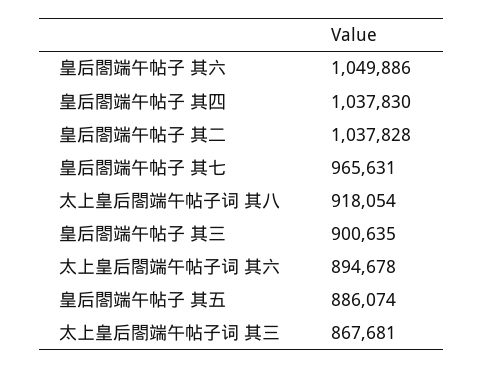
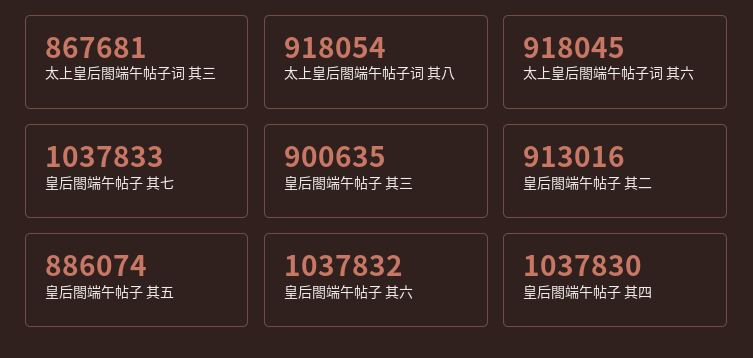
皇后閤端午帖子 其六: 1049886 -> 1037832
皇后閤端午帖子 其二: 1037828 -> 913016
皇后閤端午帖子 其七: 965631 -> 1037833
太上皇后閤端午帖子词 其六: 894678 -> 918045

